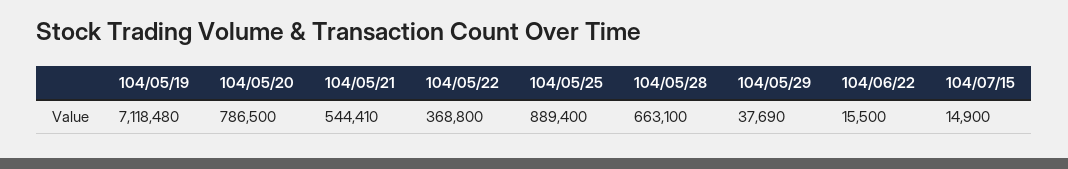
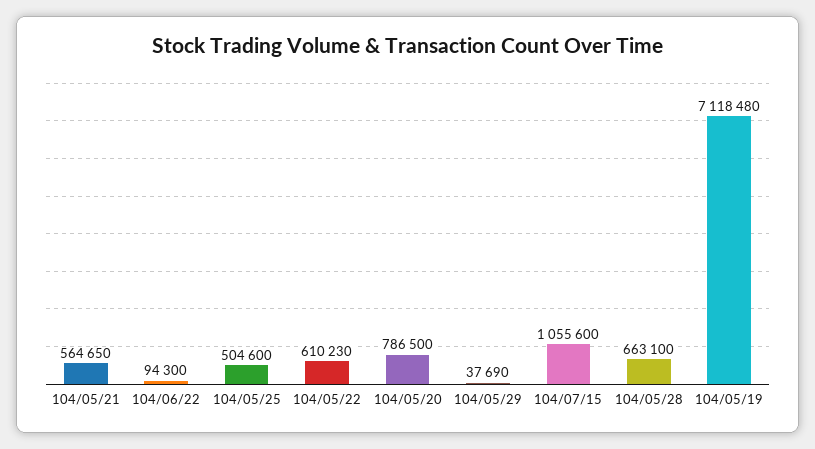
104/05/21: 544410 -> 564650
104/05/22: 368800 -> 610230
104/05/25: 889400 -> 504600
104/06/22: 15500 -> 94300
104/07/15: 14900 -> 1055600

